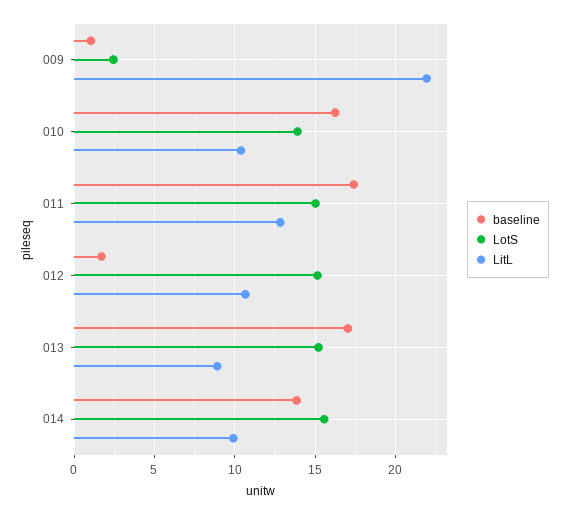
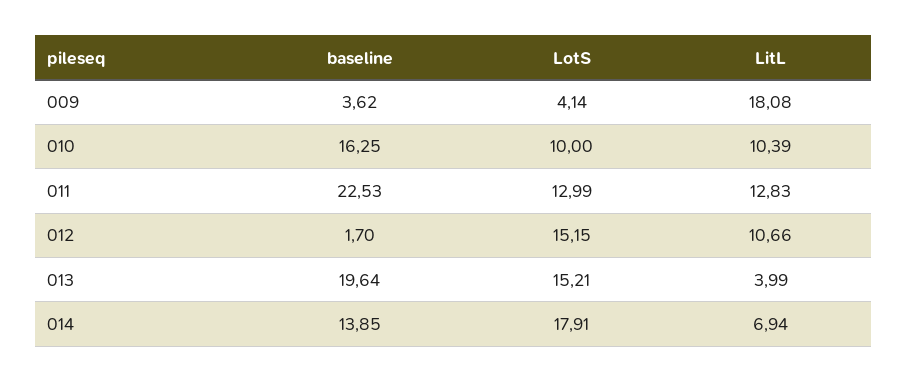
baseline, 009: 1 -> 3.62
LotS, 009: 2.5 -> 4.14
LitL, 009: 22 -> 18.08
LotS, 010: 14 -> 10
baseline, 011: 17.5 -> 22.53
LotS, 011: 15 -> 12.99
baseline, 013: 17 -> 19.64
LitL, 013: 9 -> 3.99
LotS, 014: 15.5 -> 17.91
LitL, 014: 10 -> 6.94

